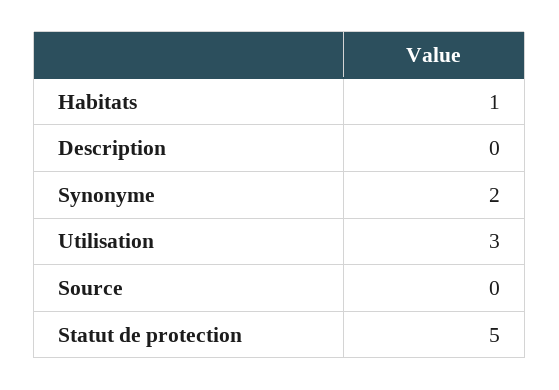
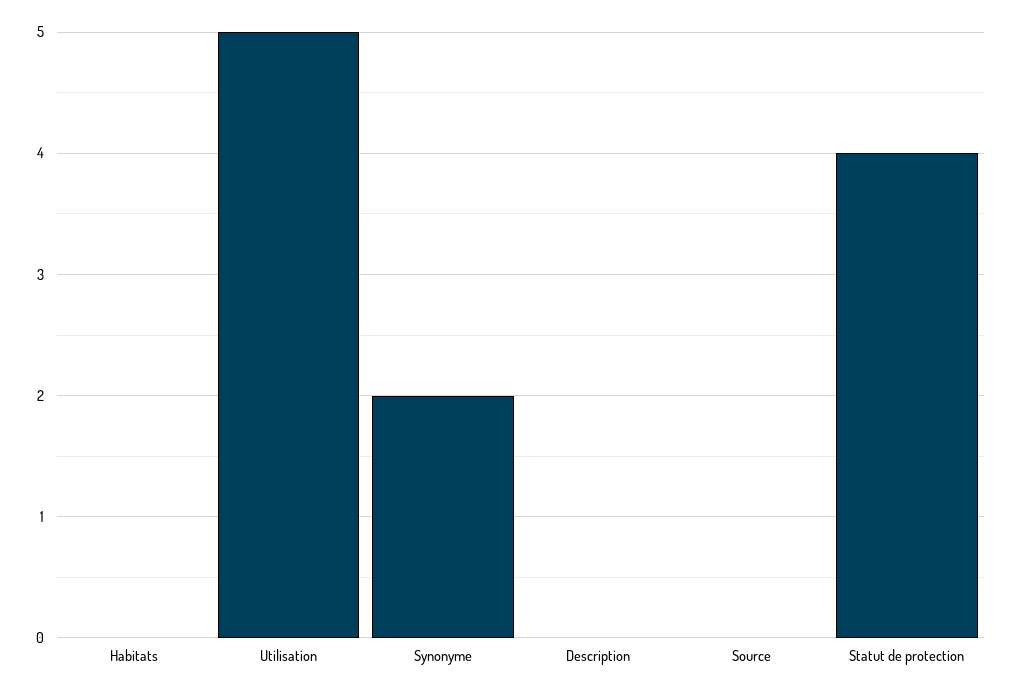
Habitats: 1 -> 0
Utilisation: 3 -> 5
Statut de protection: 5 -> 4

